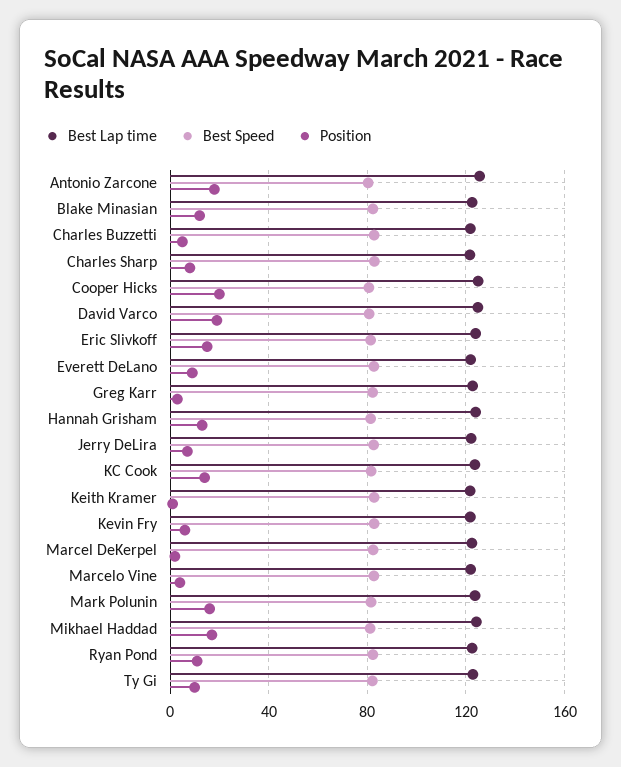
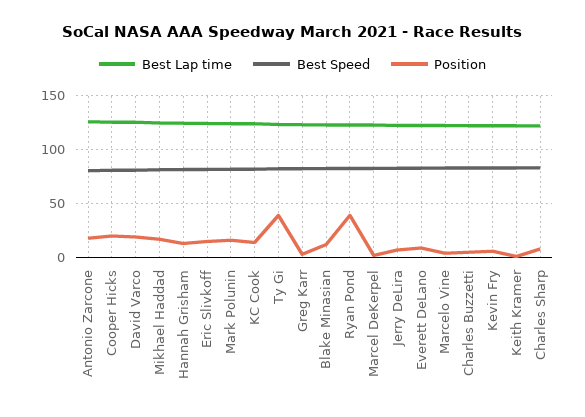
Position, Ryan Pond: 10 -> 40
Position, Ty Gi: 10 -> 40

